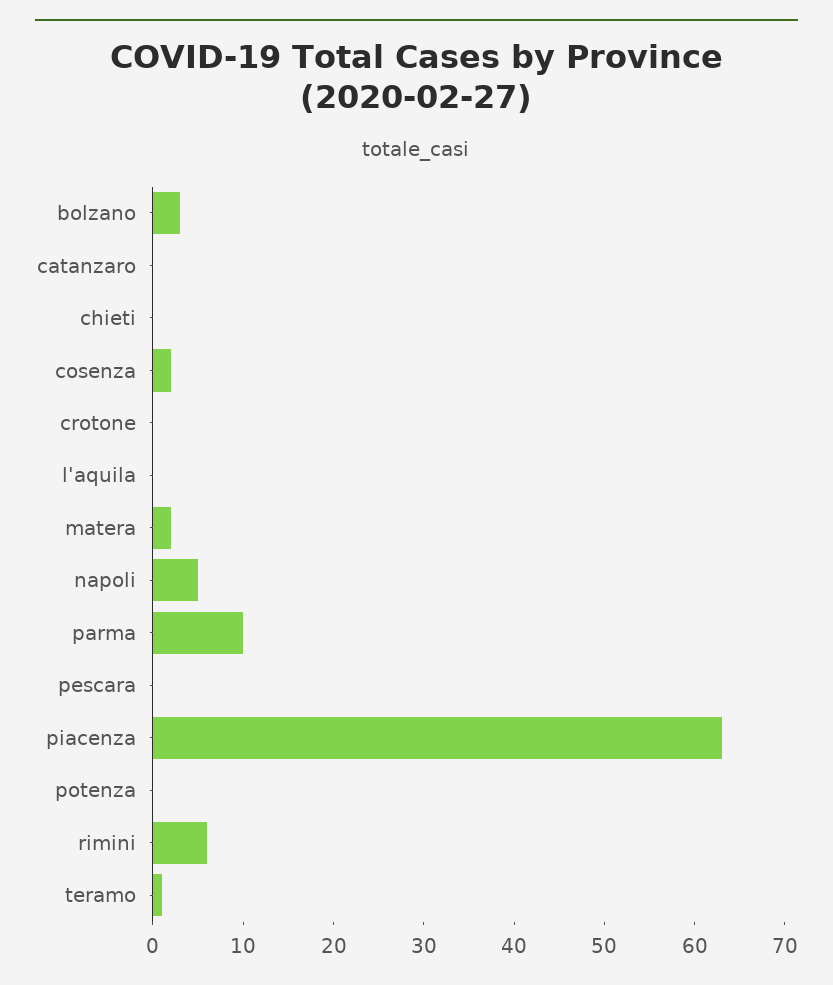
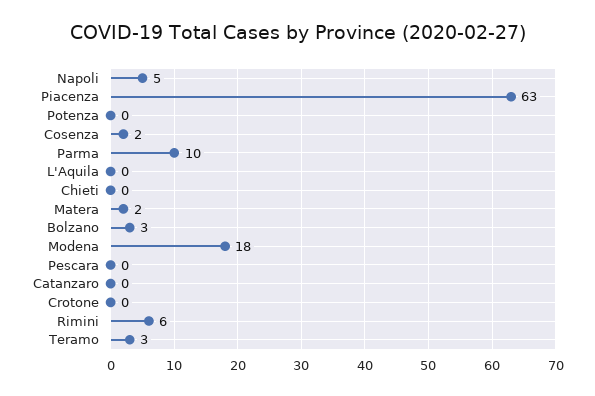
teramo: 1 -> 3
Modena: none -> 18

